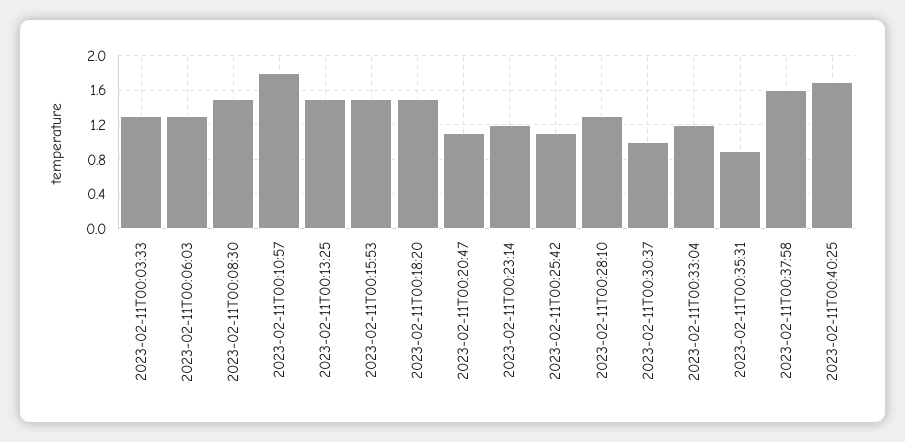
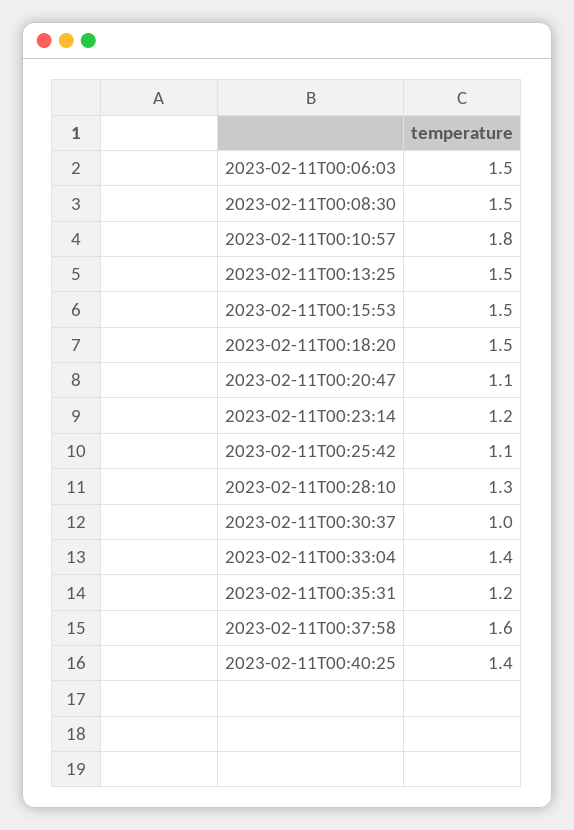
2023-02-11T00:03:33: 1.3 -> none
2023-02-11T00:06:03: 1.3 -> 1.5
2023-02-11T00:33:04: 1.2 -> 1.4
2023-02-11T00:35:31: 0.9 -> 1.2
2023-02-11T00:40:25: 1.7 -> 1.4

